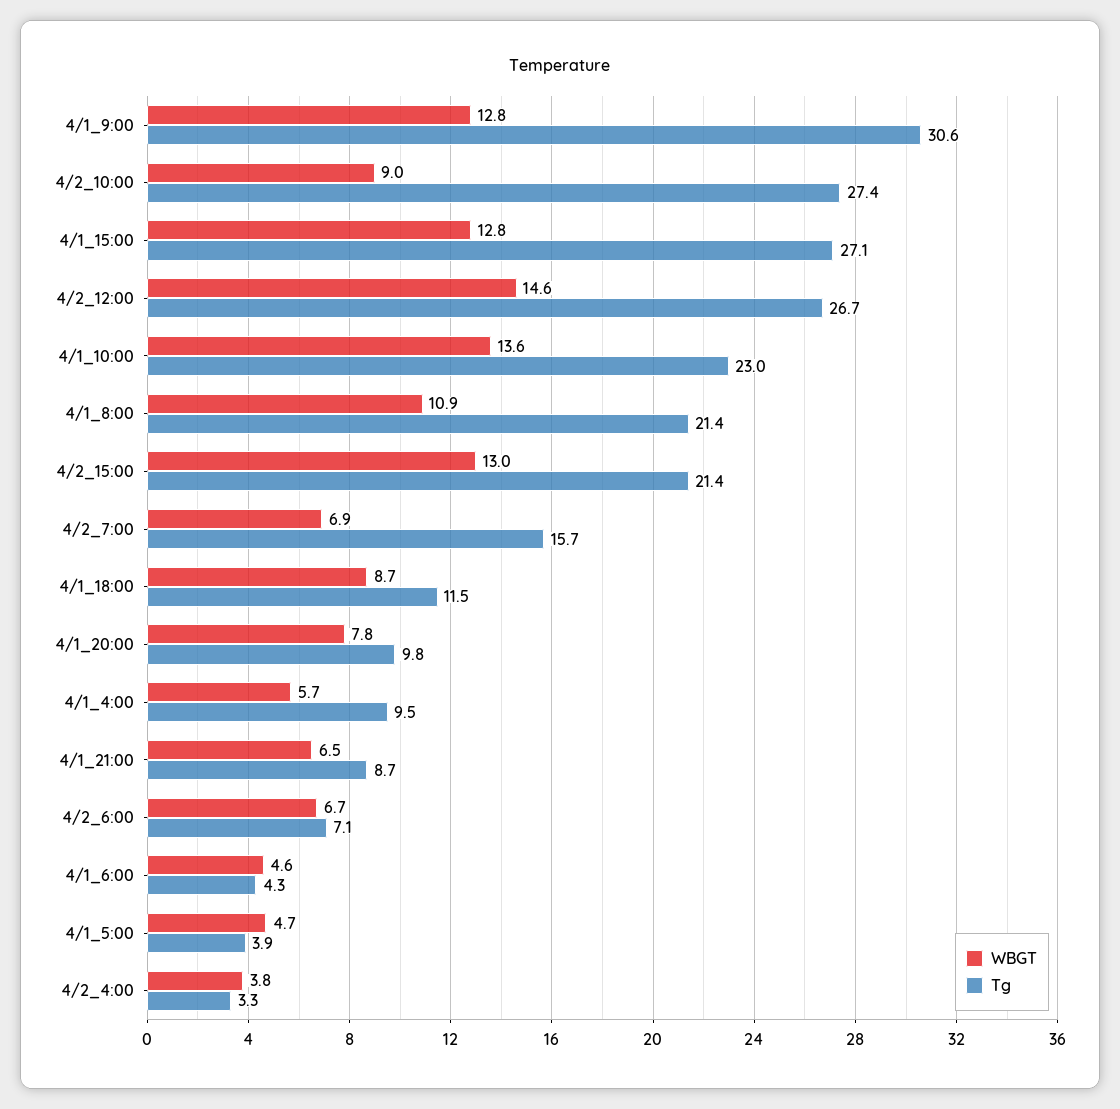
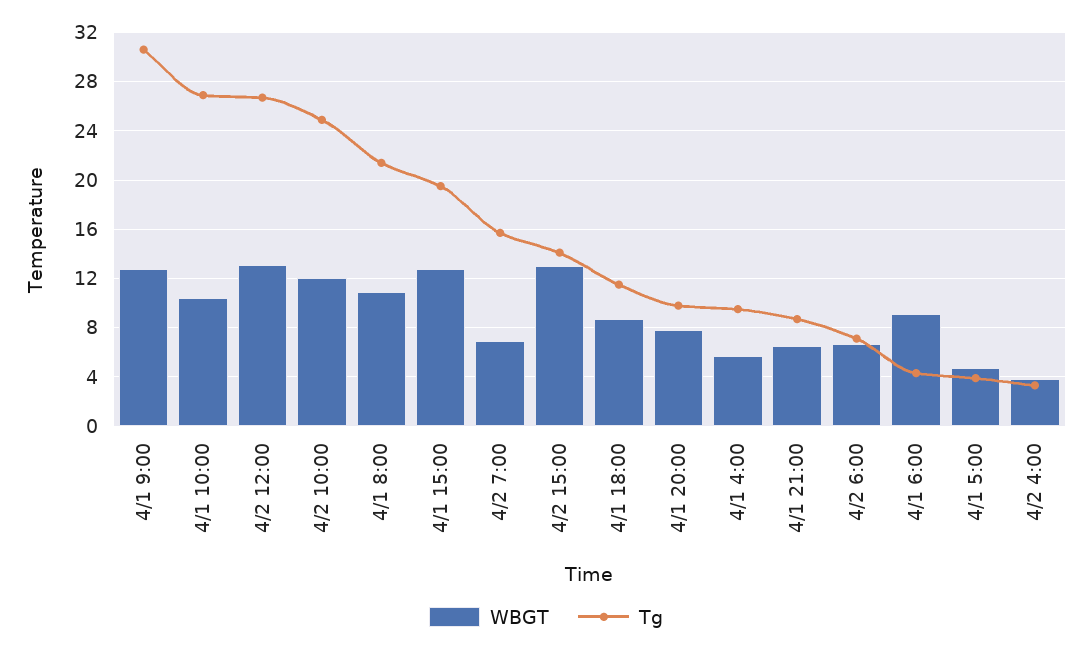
WBGT, 4/2_10:00: 9 -> 12
Tg, 4/2_10:00: 27.4 -> 25
Tg, 4/1_15:00: 27.1 -> 19.5
WBGT, 4/2_12:00: 14.6 -> 13
WBGT, 4/1_10:00: 13.6 -> 10.5
Tg, 4/1_10:00: 23 -> 27
Tg, 4/2_15:00: 21.4 -> 14
WBGT, 4/1_6:00: 4.6 -> 9

